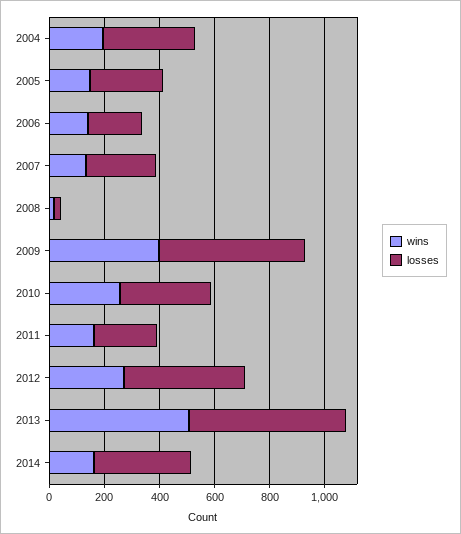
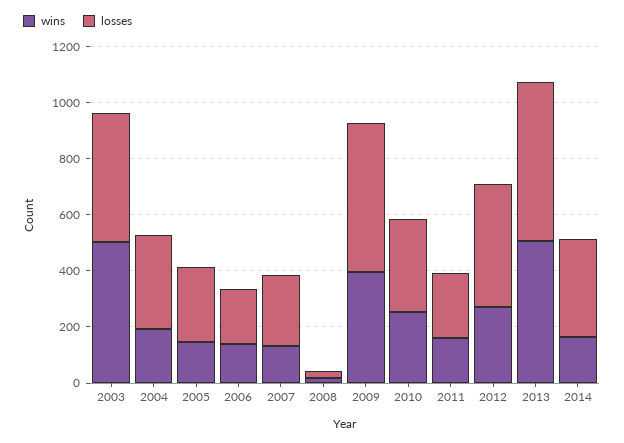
wins, 2003: none -> 500
losses, 2003: none -> 450

